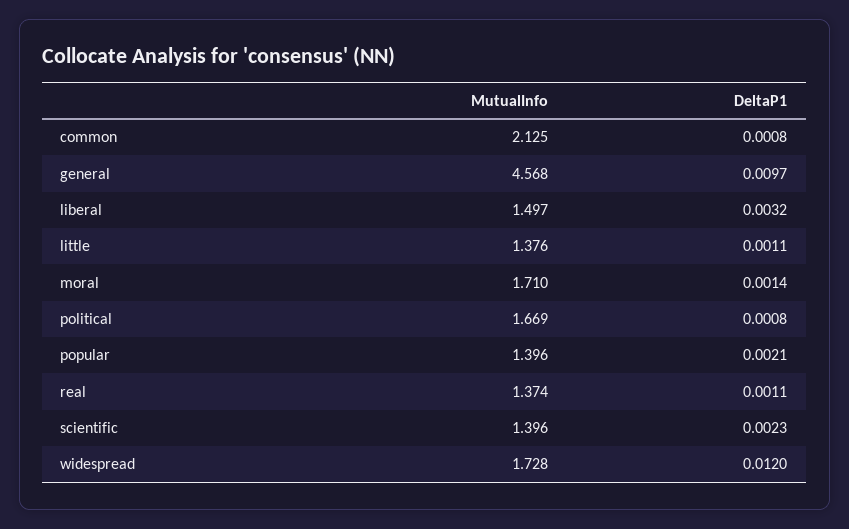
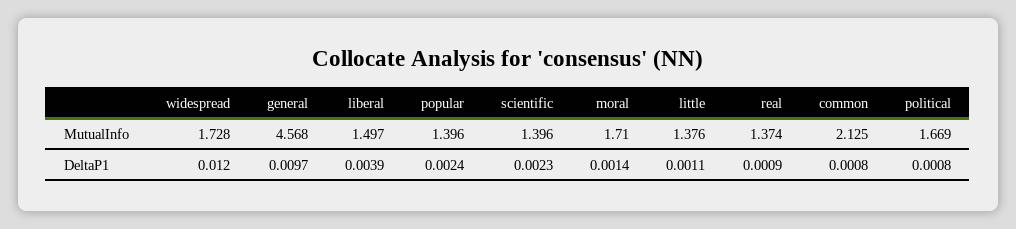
DeltaP1, liberal: 0.0032 -> 0.0039
DeltaP1, popular: 0.0021 -> 0.0024
DeltaP1, real: 0.0011 -> 0.0009

